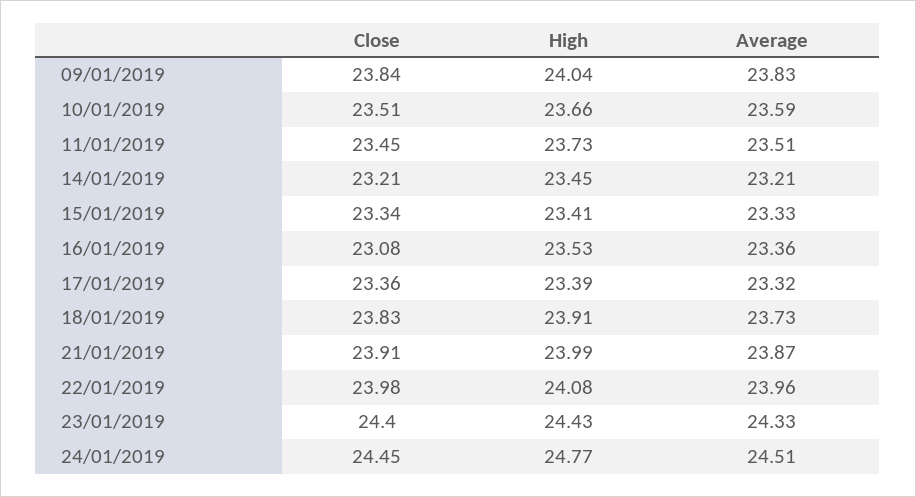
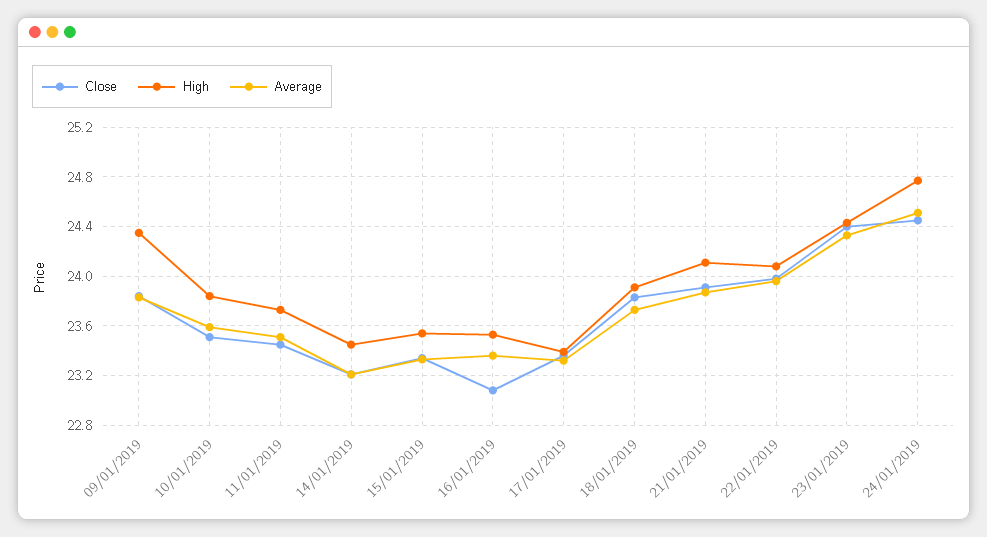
High, 09/01/2019: 24.04 -> 24.35
High, 10/01/2019: 23.66 -> 23.85
High, 15/01/2019: 23.41 -> 23.55
High, 21/01/2019: 23.99 -> 24.1

